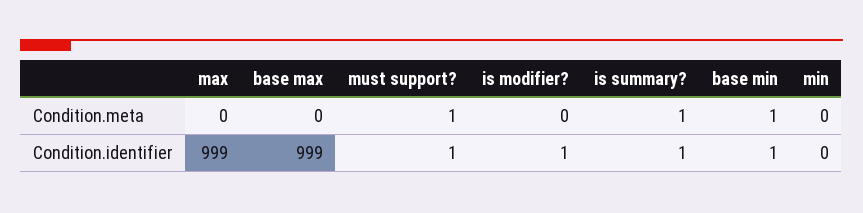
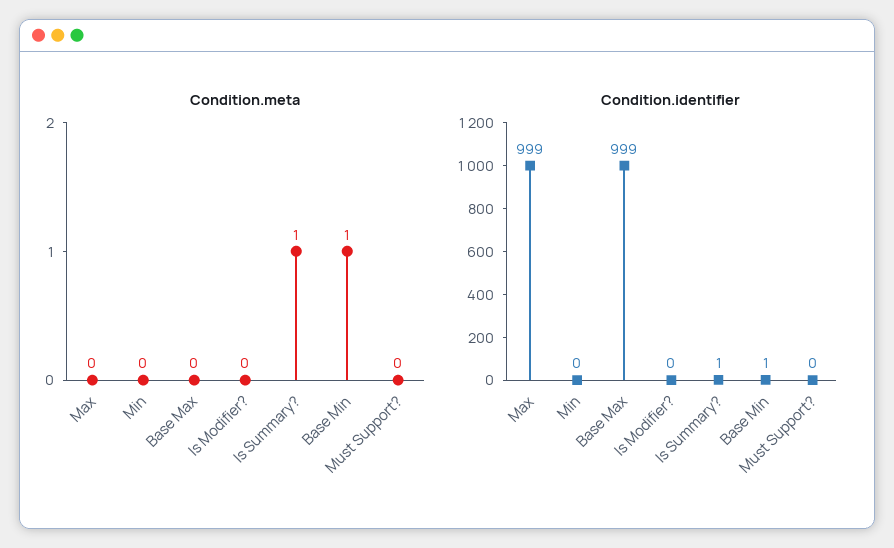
Condition.meta, must support?: 1 -> 0
Condition.identifier, must support?: 1 -> 0
Condition.identifier, is modifier?: 1 -> 0

